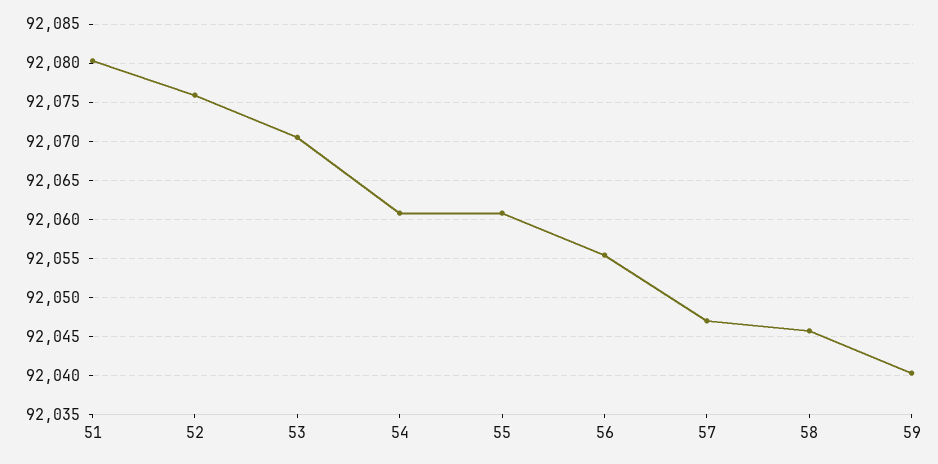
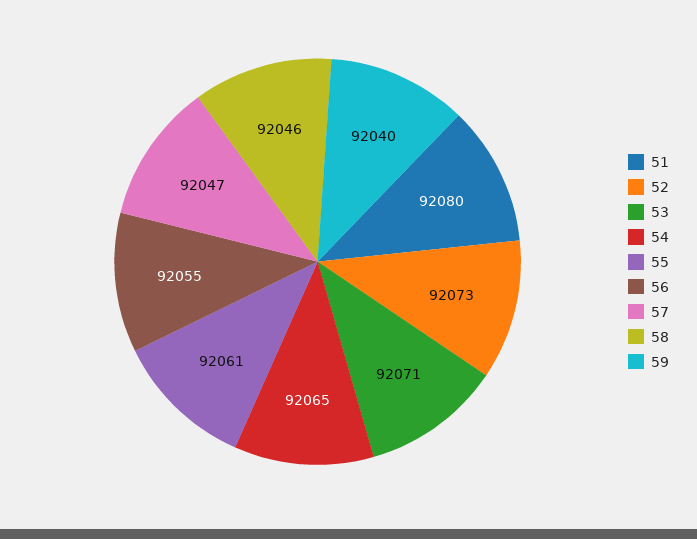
52: 92076 -> 92073
54: 92061 -> 92065

